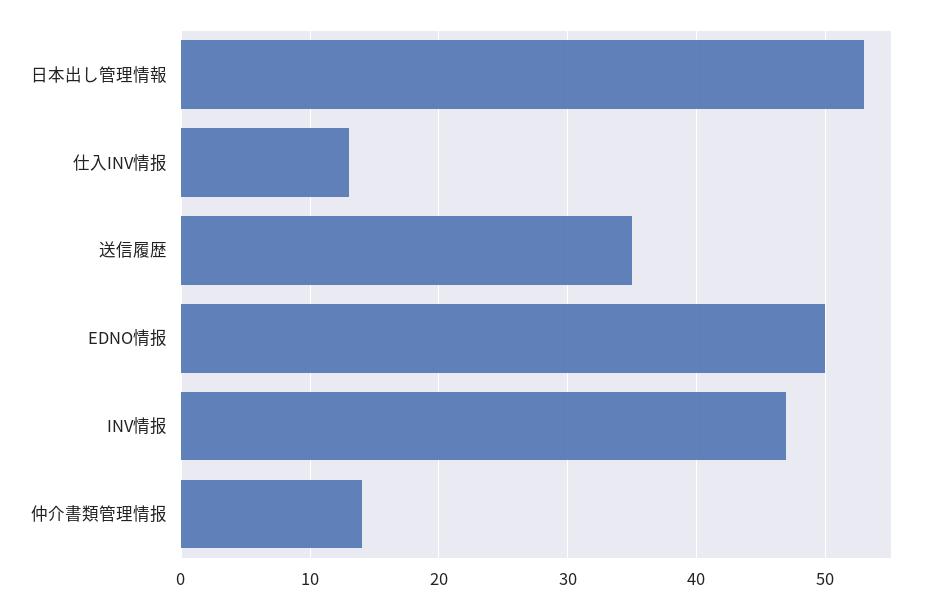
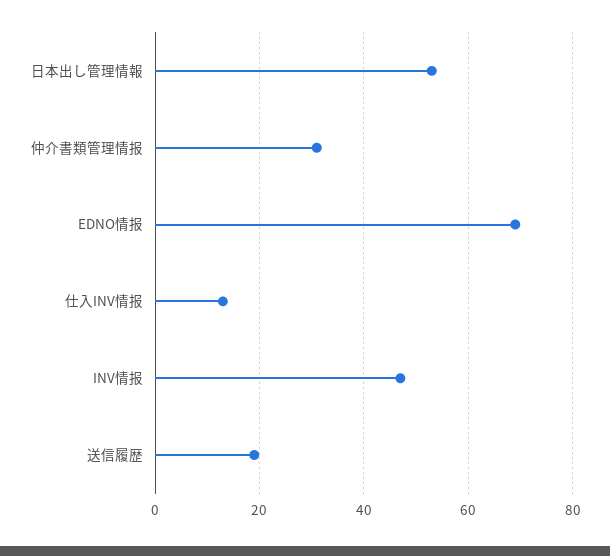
送信履歴: 35 -> 20
EDNO情报: 50 -> 70
仲介書類管理情报: 14 -> 30

